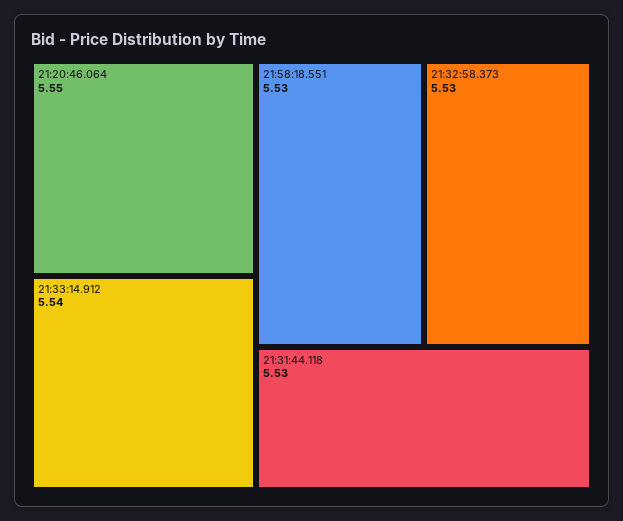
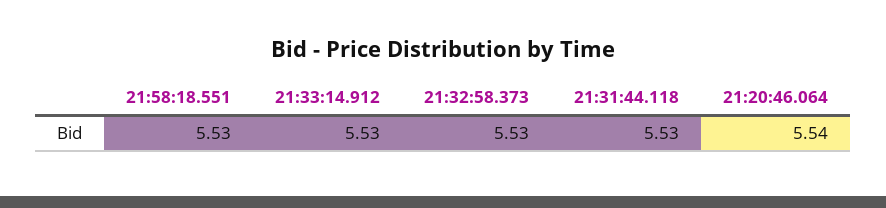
21:20:46.064: 5.55 -> 5.54
21:33:14.912: 5.54 -> 5.53

